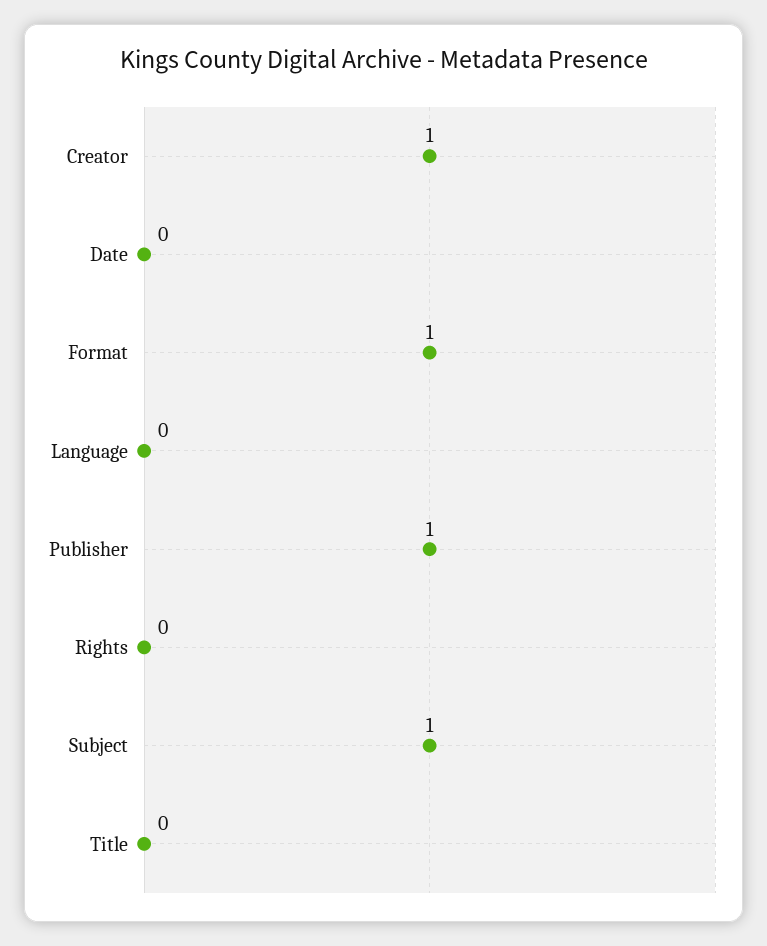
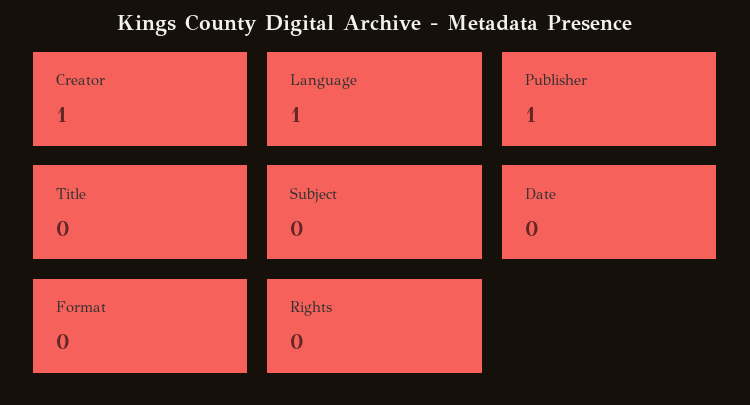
Format: 1 -> 0
Language: 0 -> 1
Subject: 1 -> 0

